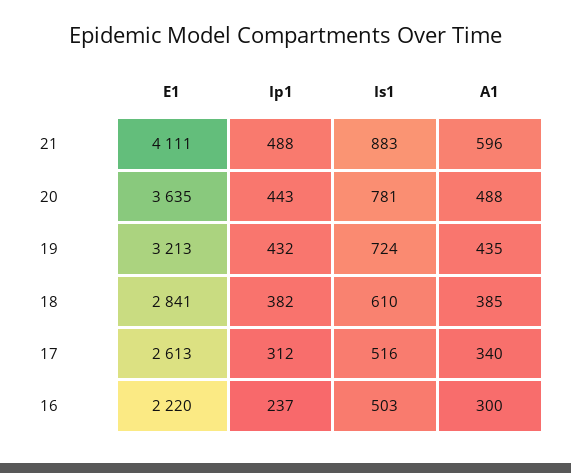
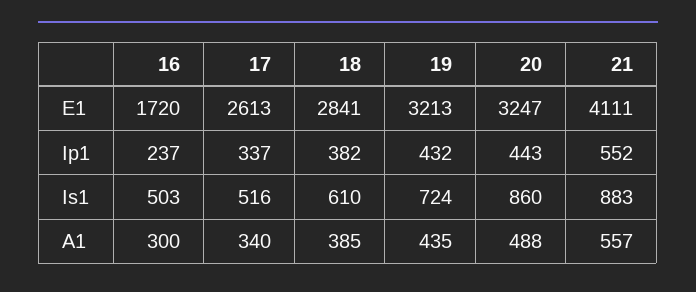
Ip1, 21: 488 -> 552
A1, 21: 596 -> 557
E1, 20: 3635 -> 3247
Is1, 20: 781 -> 860
Ip1, 17: 312 -> 337
E1, 16: 2220 -> 1720

